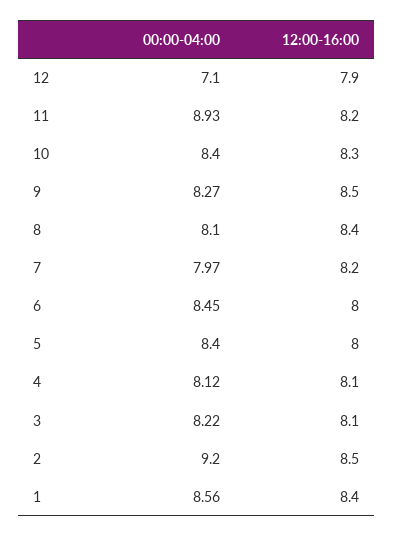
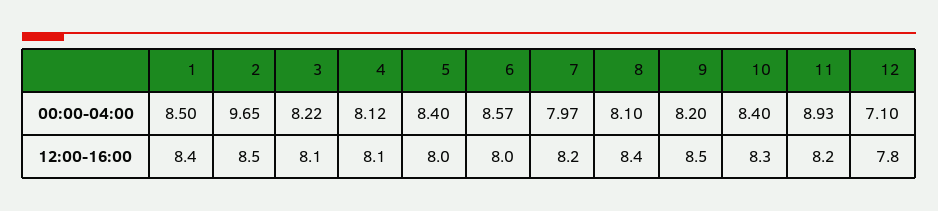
12:00-16:00, 12: 7.9 -> 7.8
00:00-04:00, 9: 8.27 -> 8.2
00:00-04:00, 6: 8.45 -> 8.57
00:00-04:00, 2: 9.2 -> 9.65
00:00-04:00, 1: 8.56 -> 8.5

